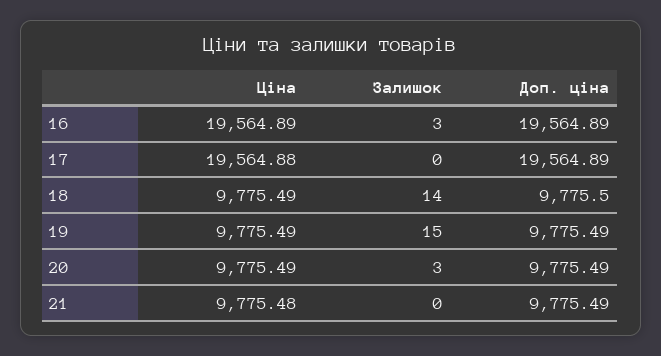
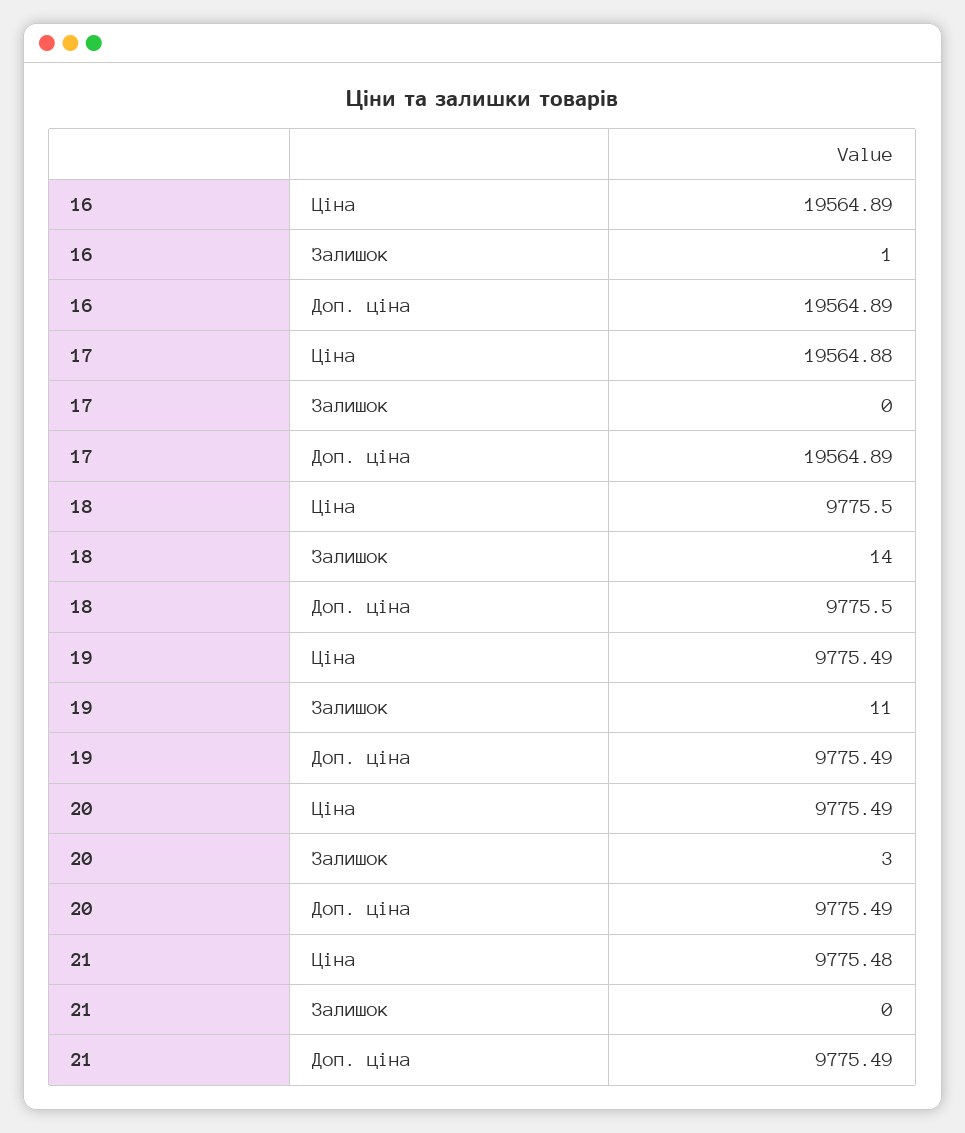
Залишок, 16: 3 -> 1
Ціна, 18: 9775.49 -> 9775.5
Залишок, 19: 15 -> 11

